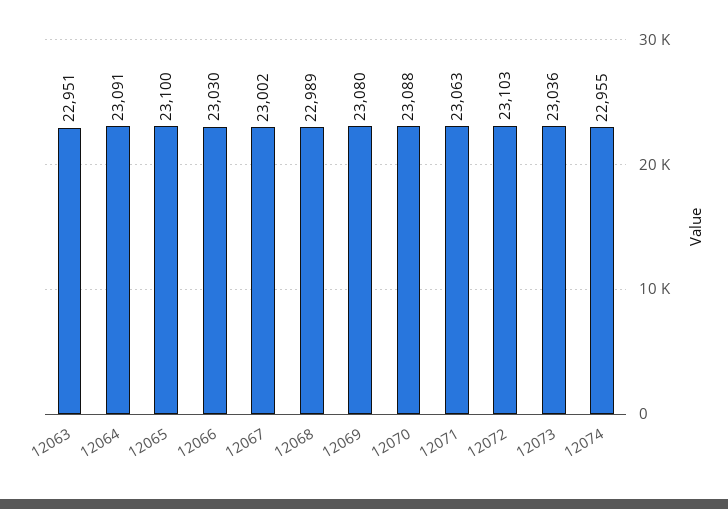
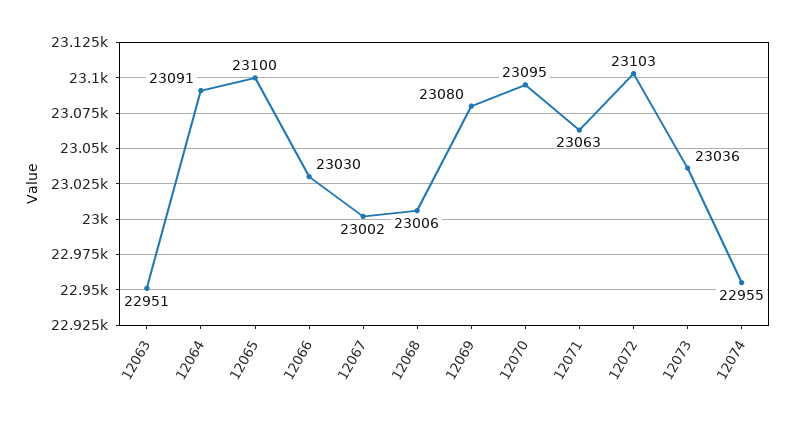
12068: 22989 -> 23006
12070: 23088 -> 23095

